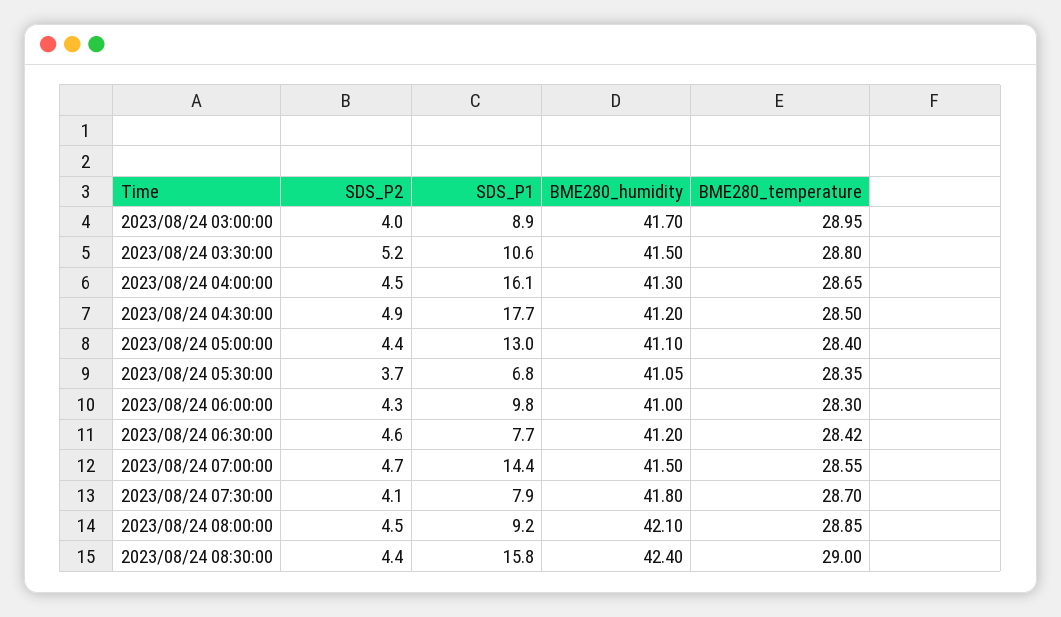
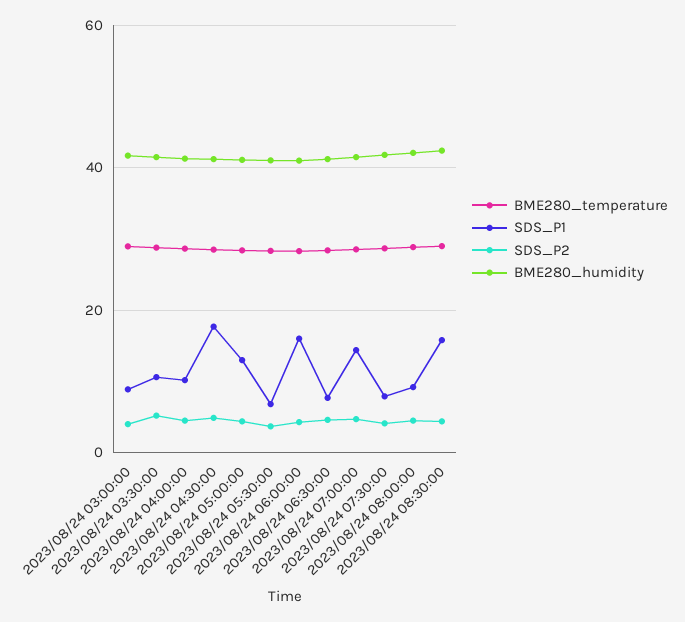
SDS_P1, 2023/08/24 04:00:00: 16.1 -> 10
SDS_P1, 2023/08/24 06:00:00: 9.8 -> 16

